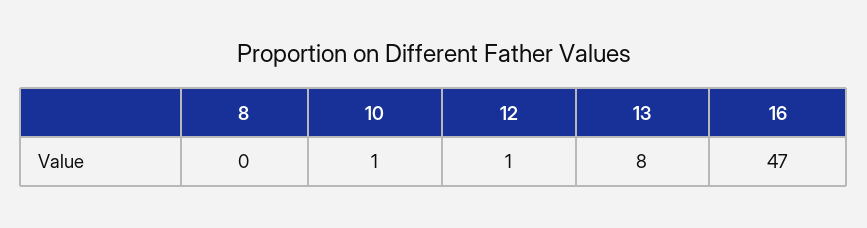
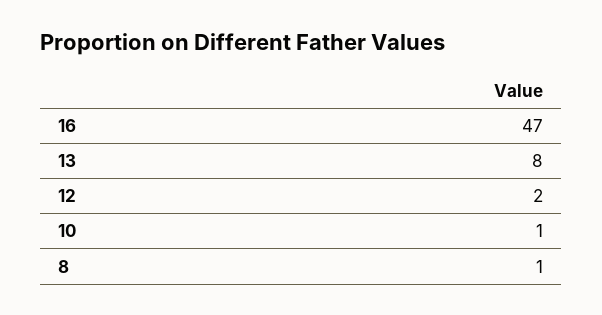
8: 0 -> 1
12: 1 -> 2

